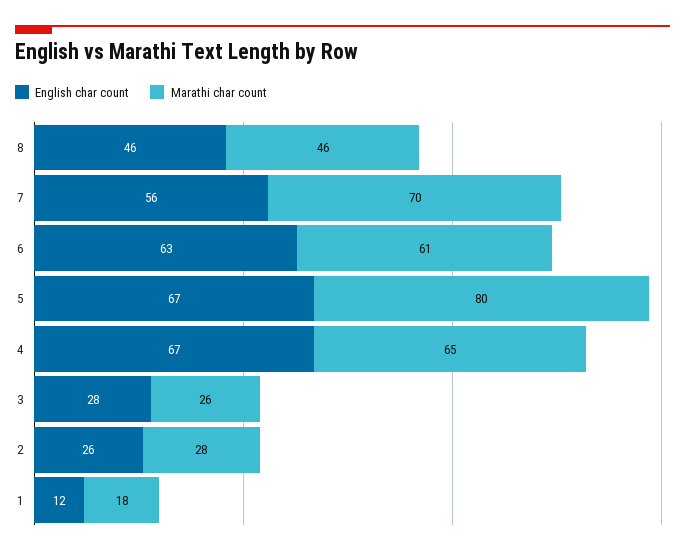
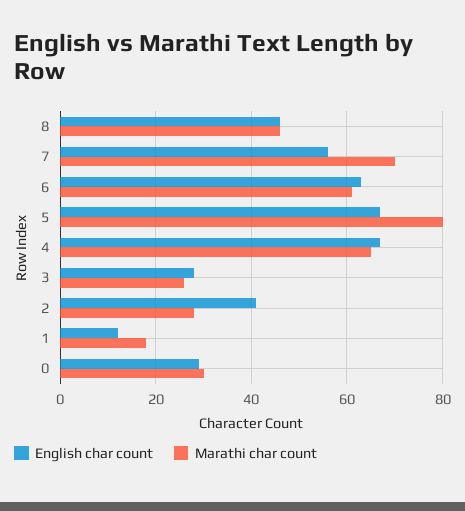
English char count, 2: 26 -> 40
English char count, 0: none -> 30
Marathi char count, 0: none -> 30

